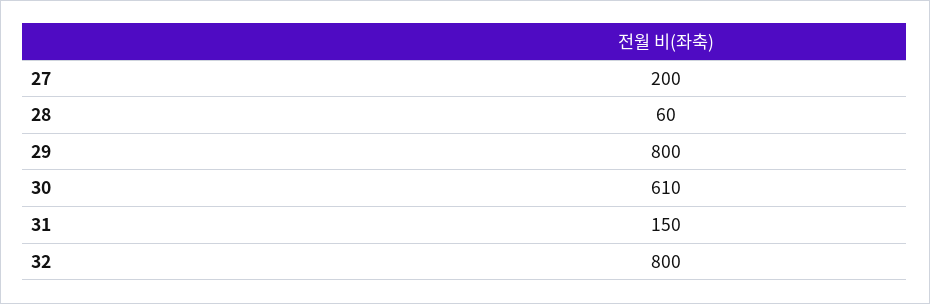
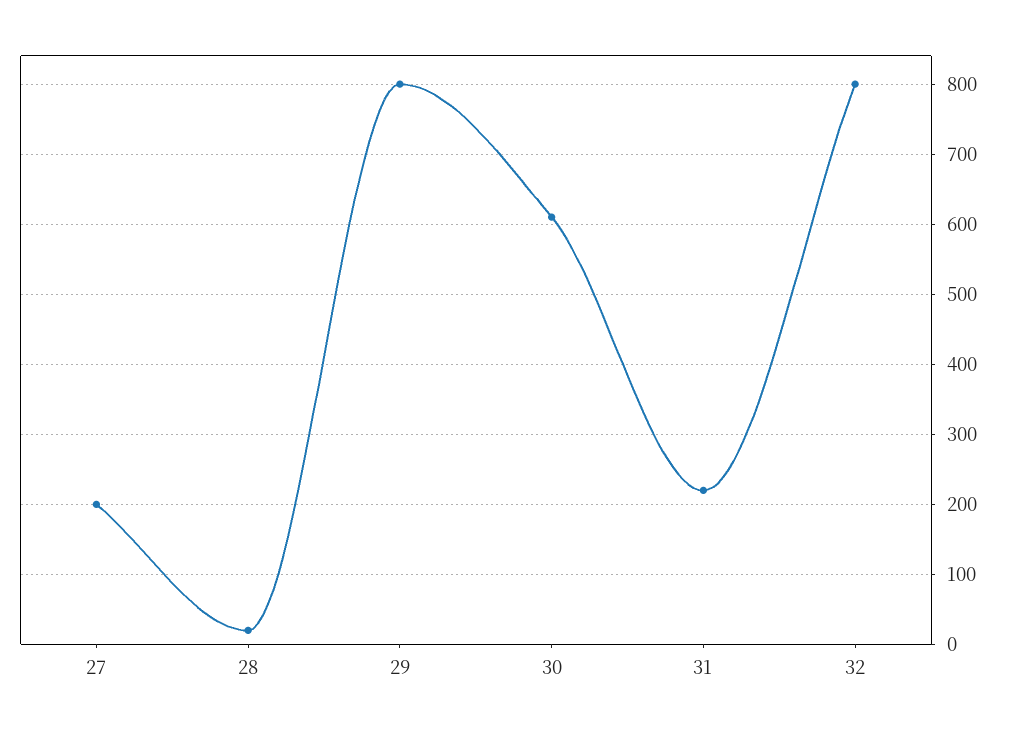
28: 60 -> 20
31: 150 -> 220

